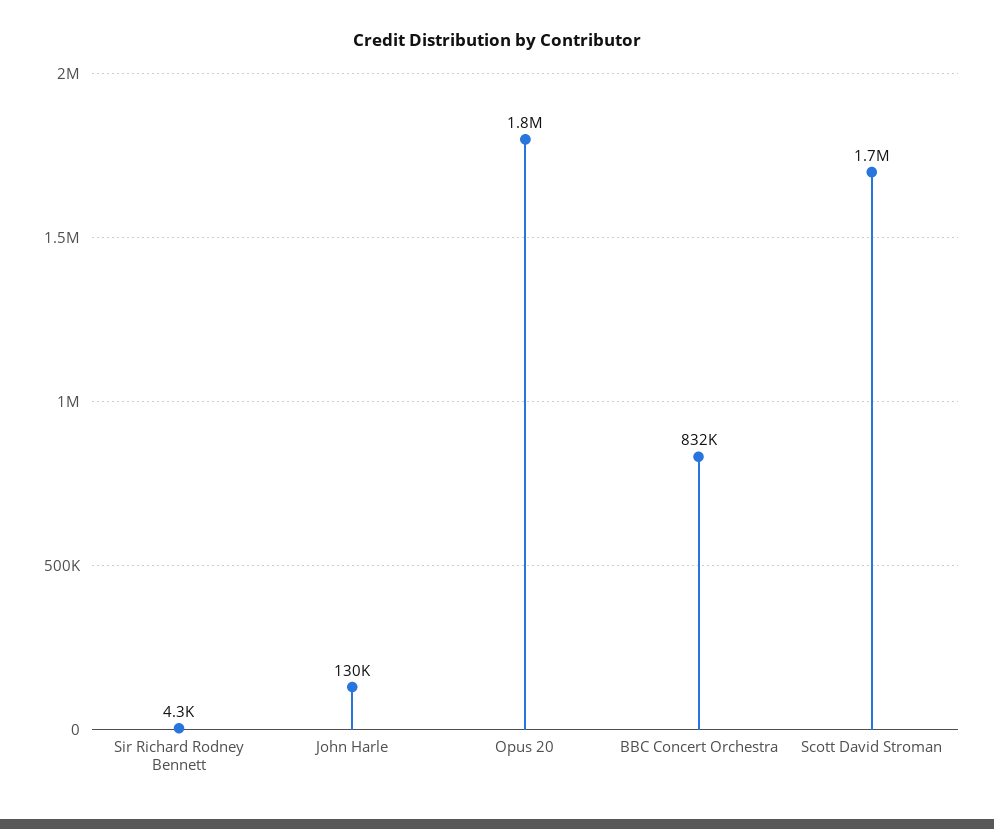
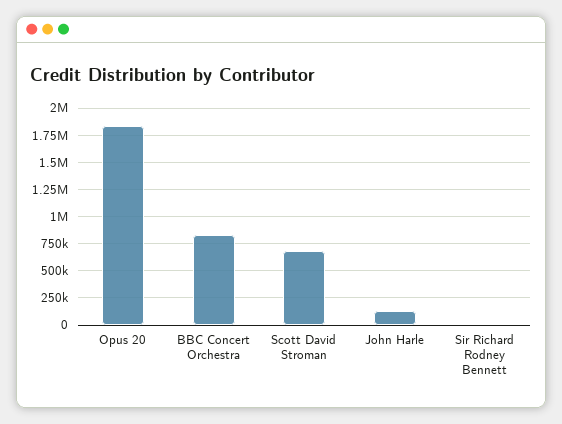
Scott David Stroman: 1700000 -> 750000

